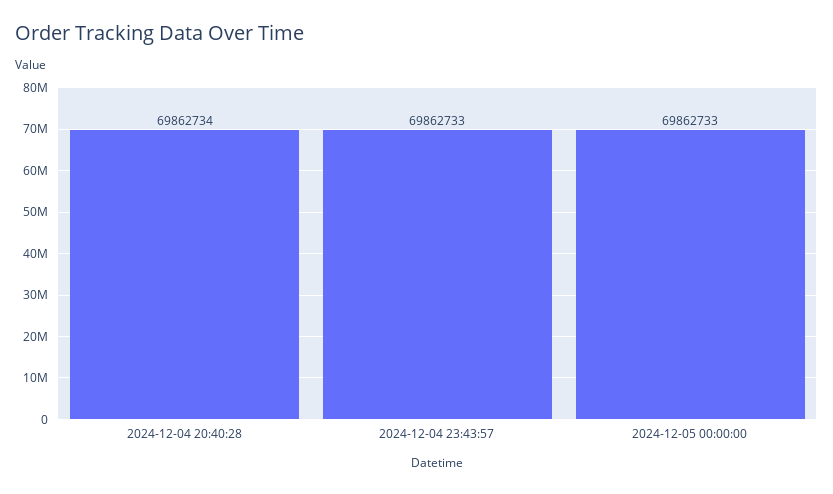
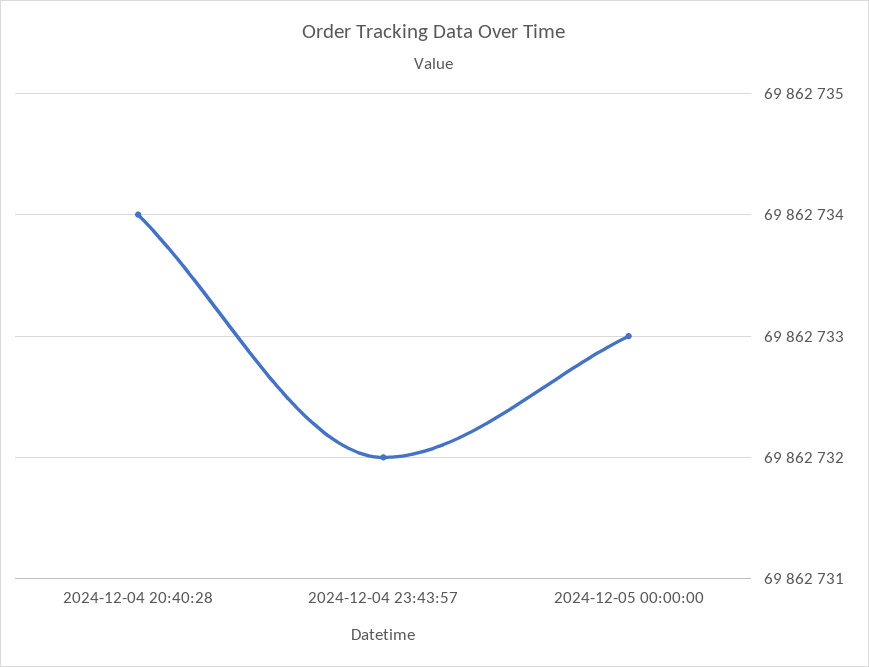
2024-12-04 23:43:57: 69862733 -> 69862732

